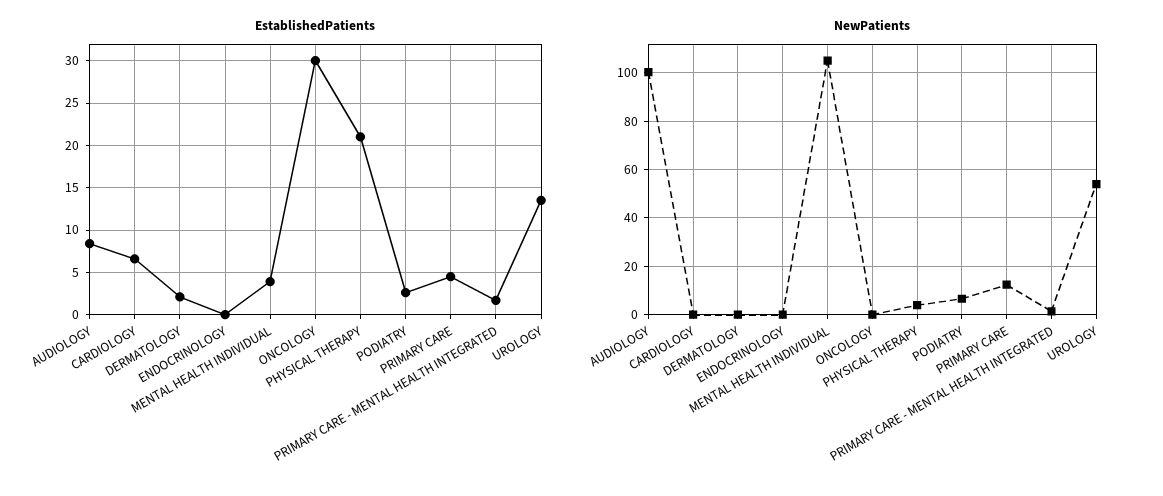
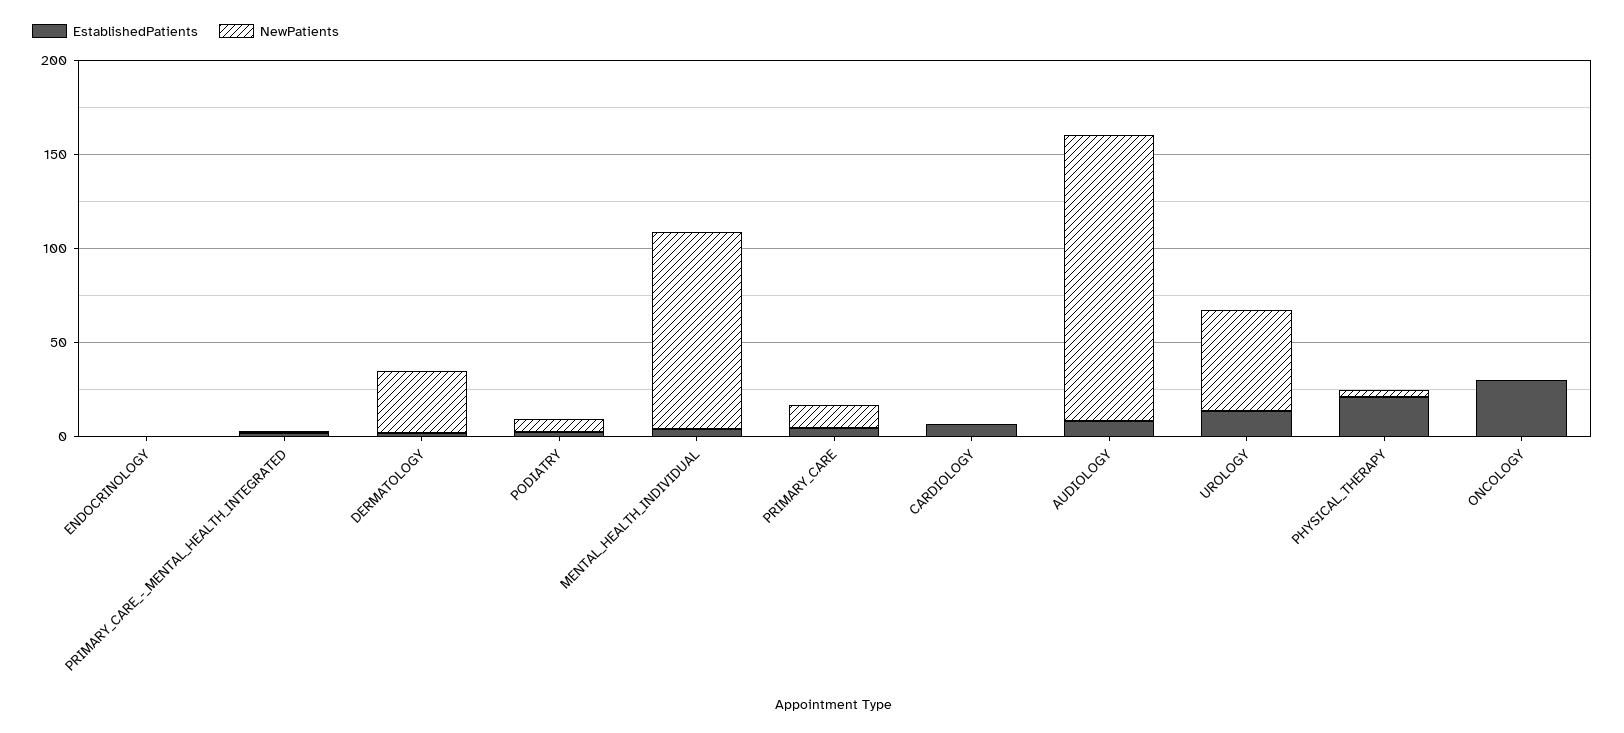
NewPatients, AUDIOLOGY: 100 -> 150
NewPatients, DERMATOLOGY: 0 -> 30

